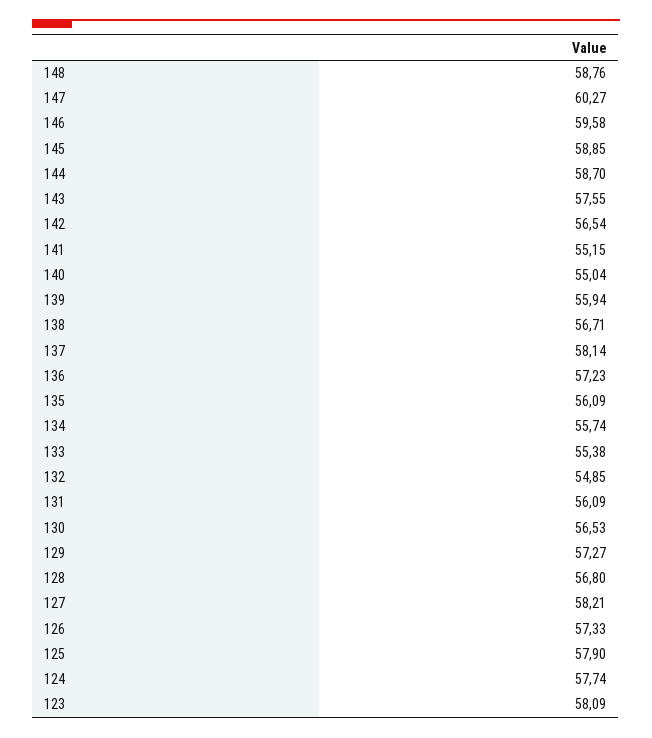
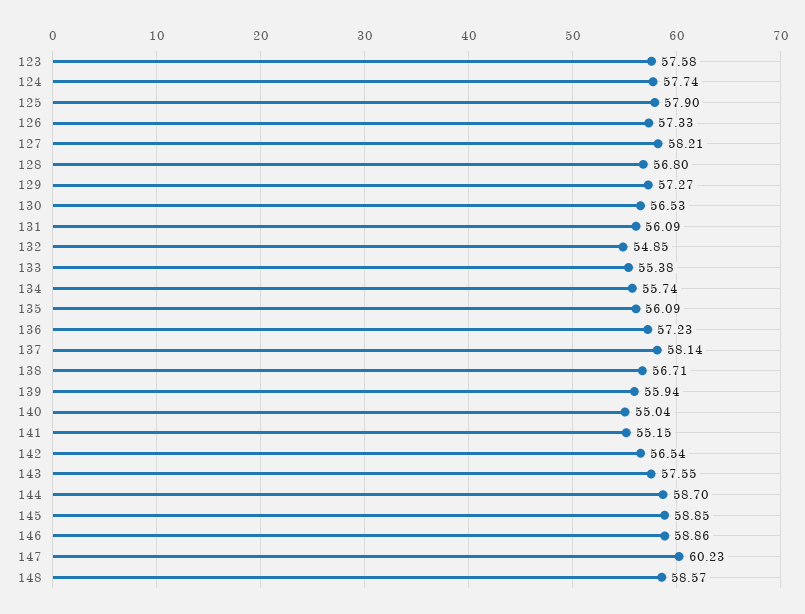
148: 58.76 -> 58.57
147: 60.27 -> 60.23
146: 59.58 -> 58.86
123: 58.09 -> 57.58

